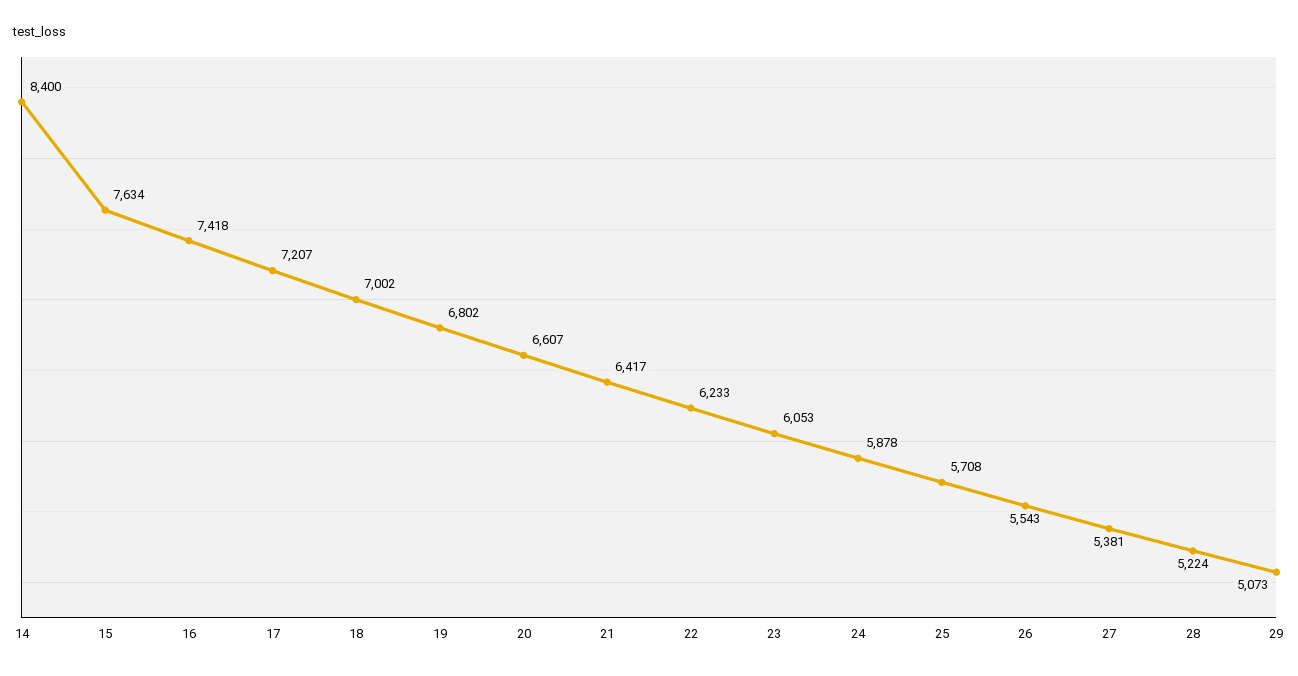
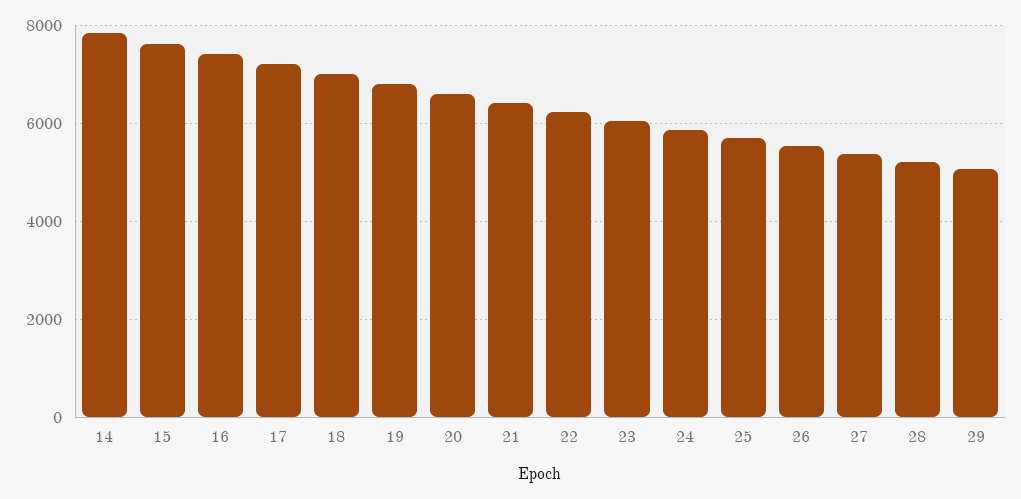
14: 8400 -> 7800

